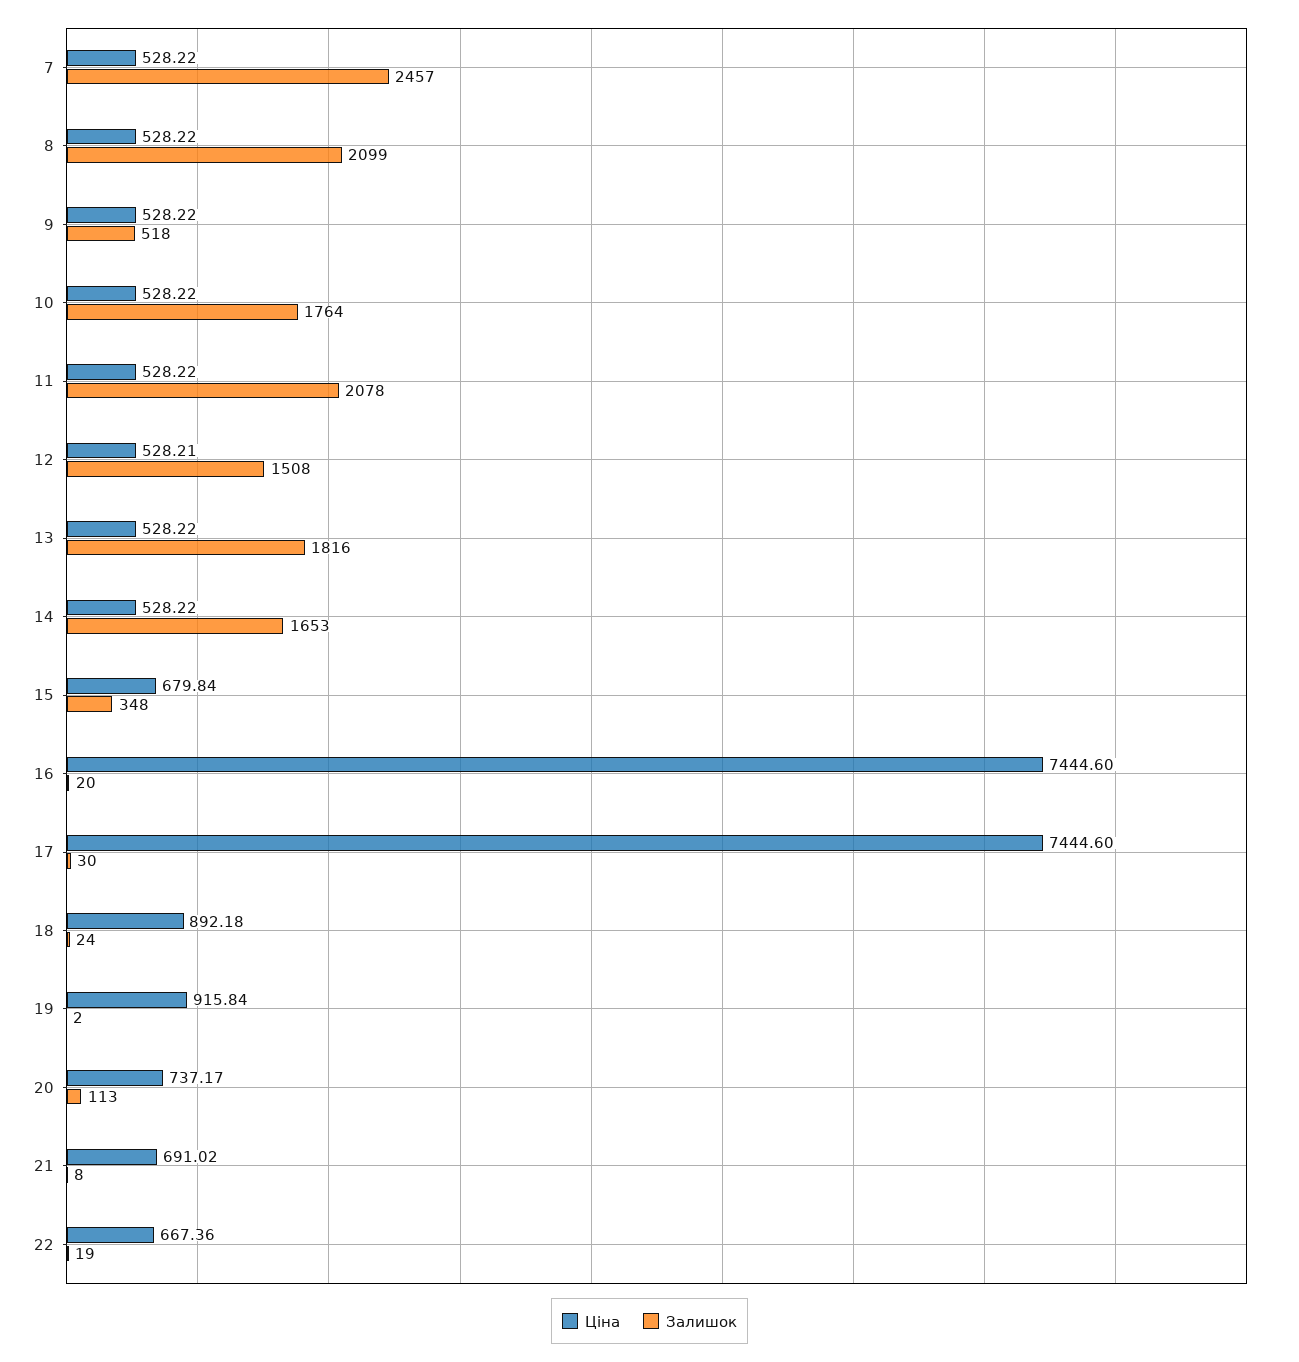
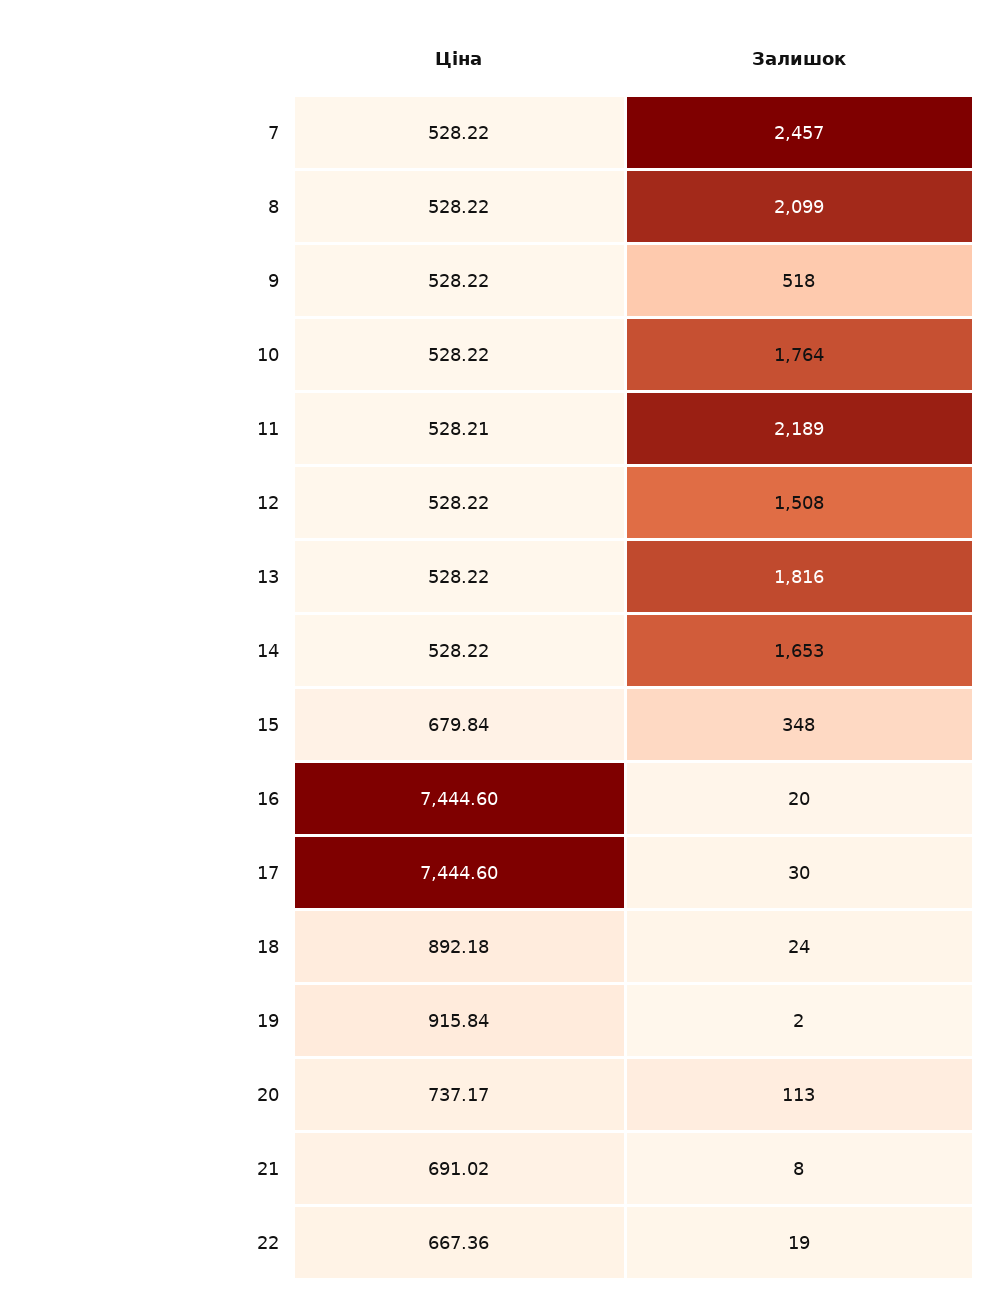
Ціна, 11: 528.22 -> 528.21
Залишок, 11: 2078 -> 2189
Ціна, 12: 528.21 -> 528.22

